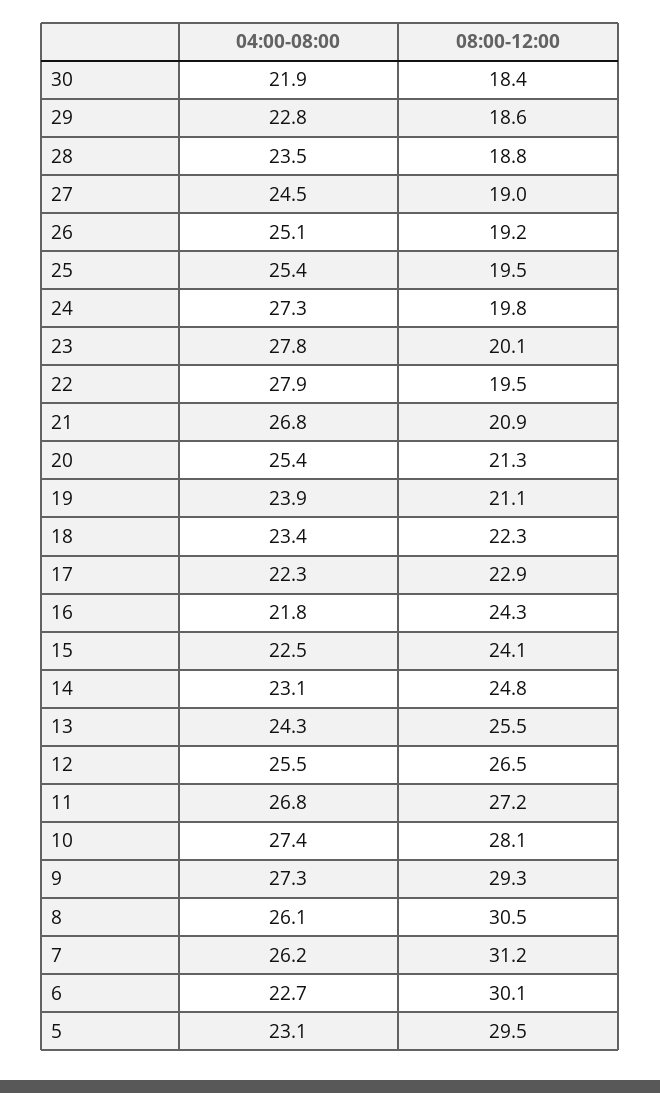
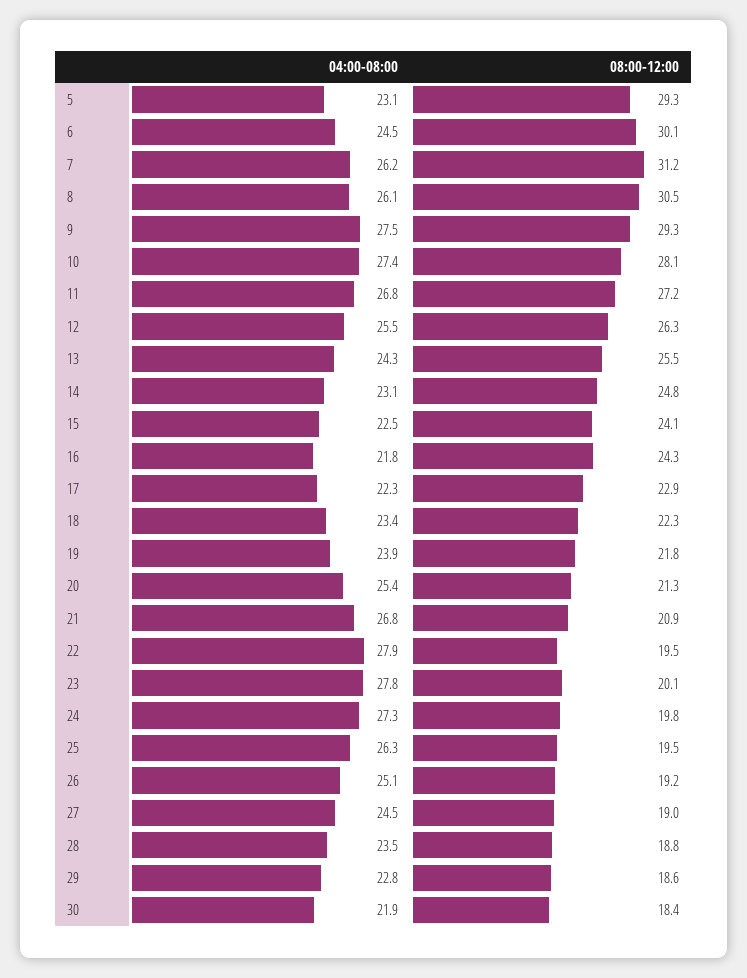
04:00-08:00, 25: 25.4 -> 26.3
08:00-12:00, 19: 21.1 -> 21.8
08:00-12:00, 12: 26.5 -> 26.3
04:00-08:00, 9: 27.3 -> 27.5
04:00-08:00, 6: 22.7 -> 24.5
08:00-12:00, 5: 29.5 -> 29.3

